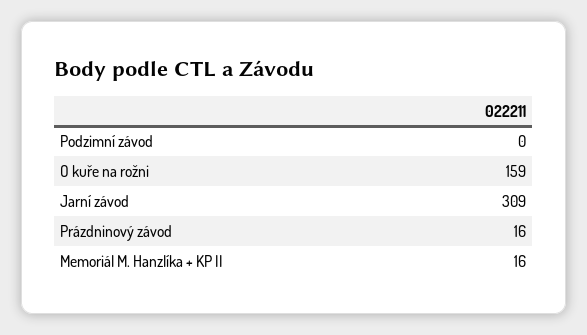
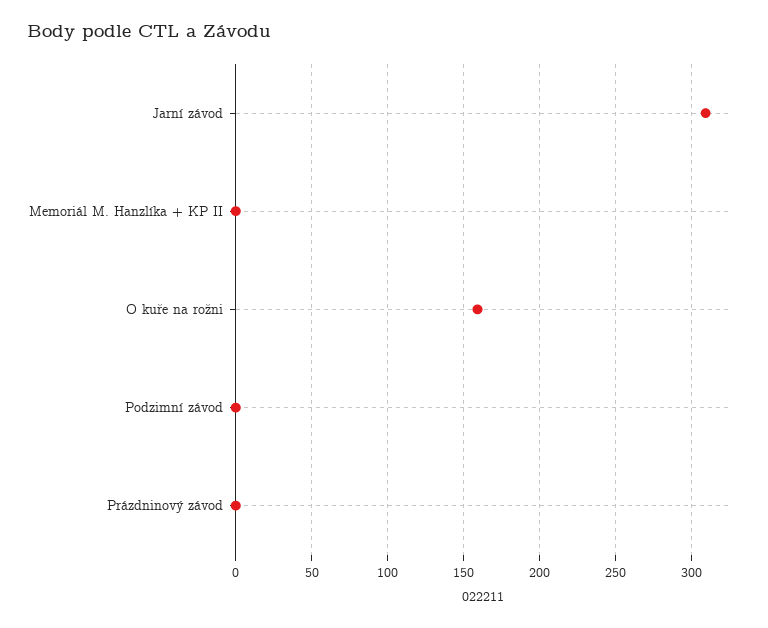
Prázdninový závod: 16 -> 0
Memoriál M. Hanzlíka + KP II: 16 -> 0

